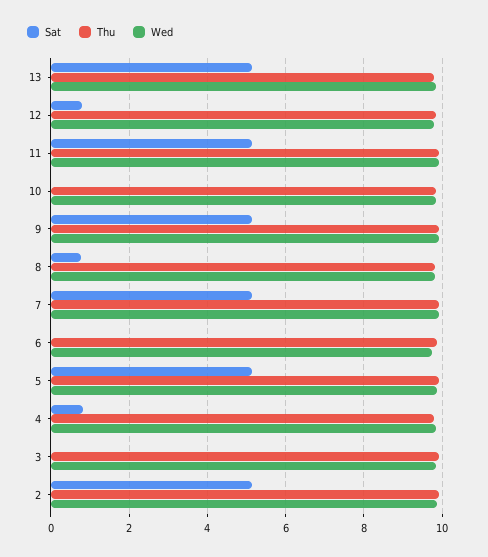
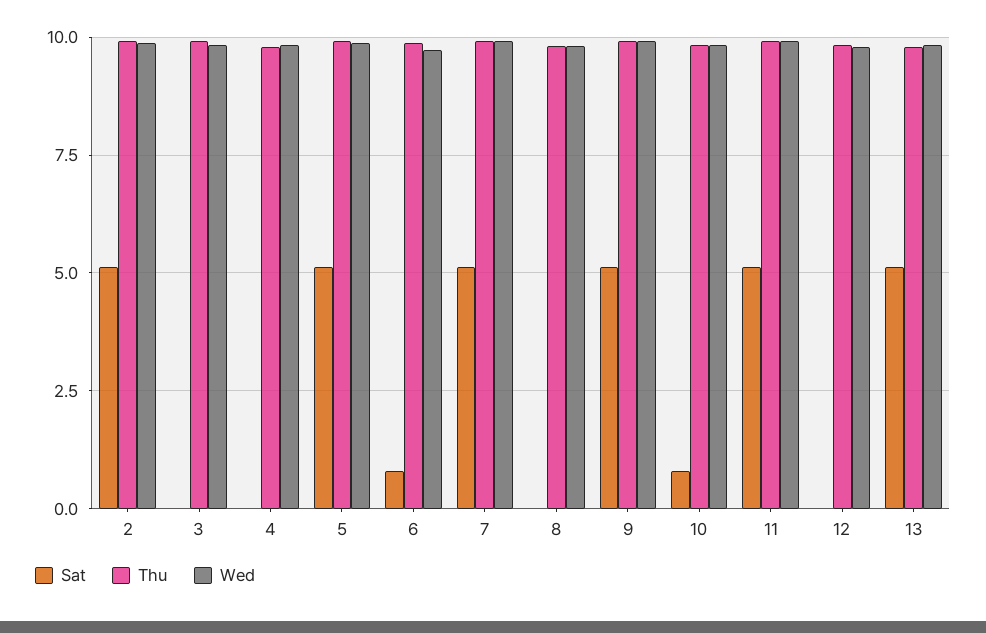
Sat, 12: 0.8 -> 0
Sat, 10: 0 -> 0.75
Sat, 8: 0.8 -> 0
Sat, 6: 0 -> 0.75
Sat, 4: 0.8 -> 0

